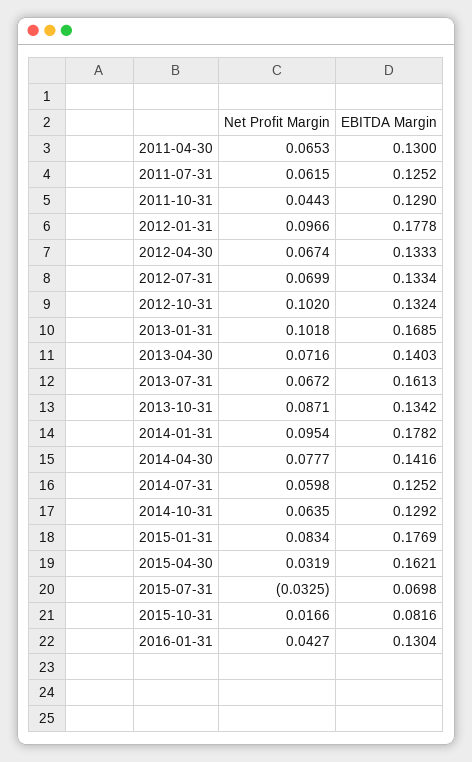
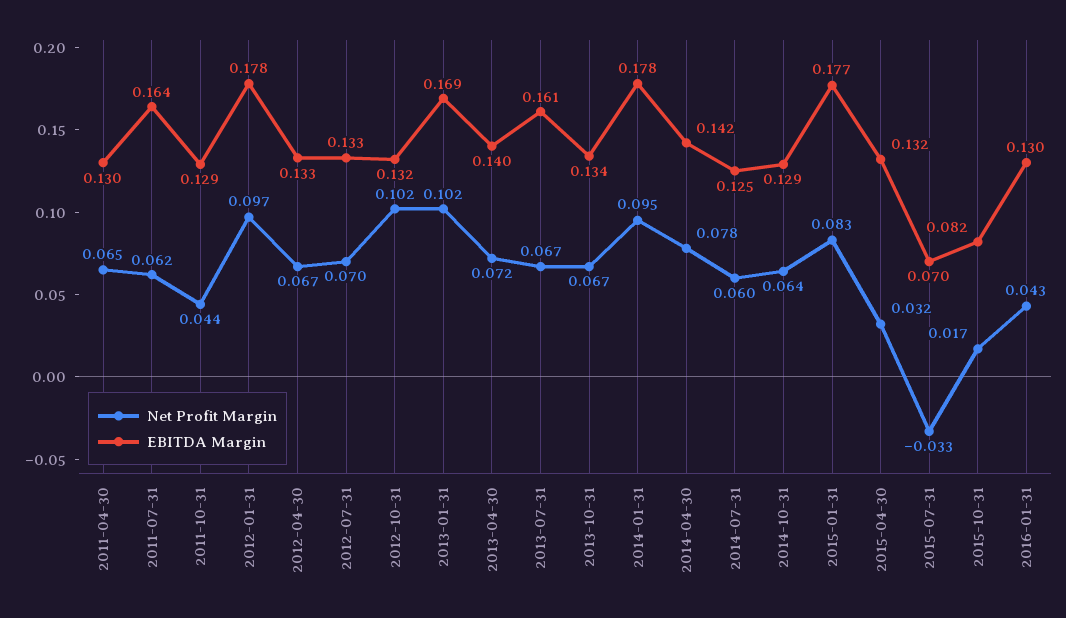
EBITDA Margin, 2011-07-31: 0.1252 -> 0.164
Net Profit Margin, 2013-10-31: 0.0871 -> 0.067
EBITDA Margin, 2015-04-30: 0.1621 -> 0.132

